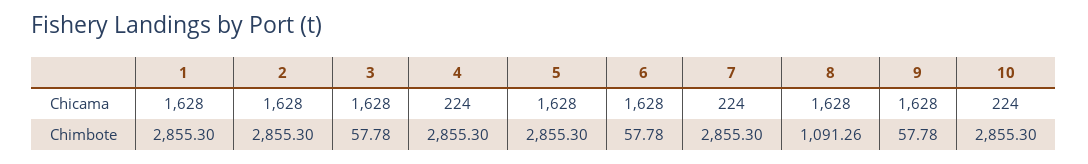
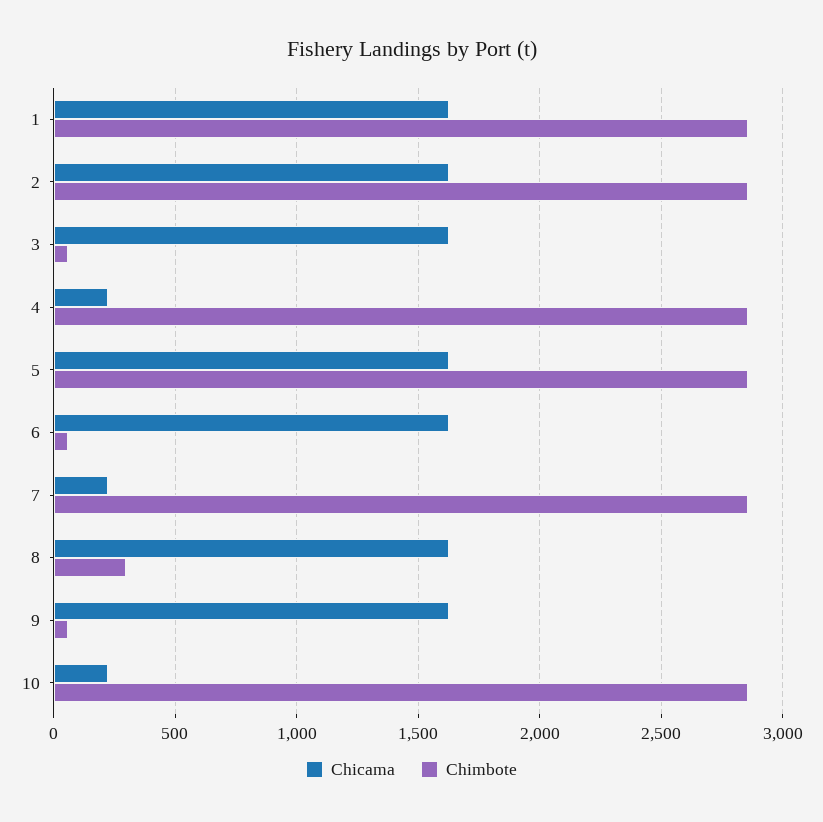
Chimbote, 8: 1091.26 -> 300

